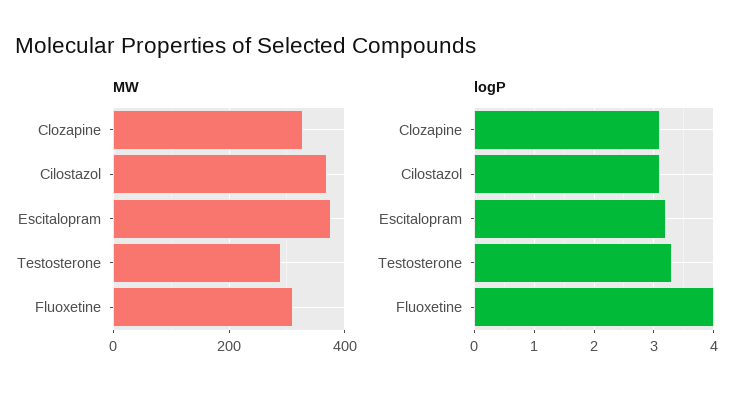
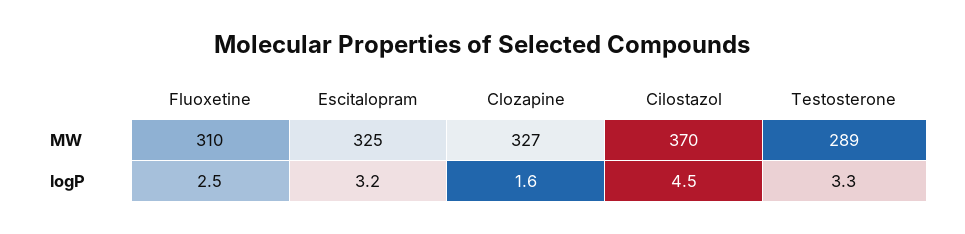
MW, Escitalopram: 380 -> 325
logP, Clozapine: 3 -> 1.6
logP, Cilostazol: 3 -> 4.5
logP, Fluoxetine: 4 -> 2.5

